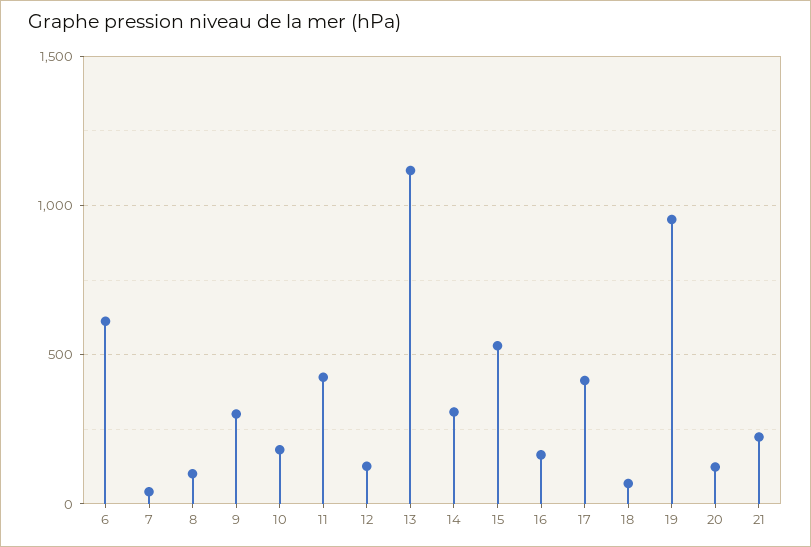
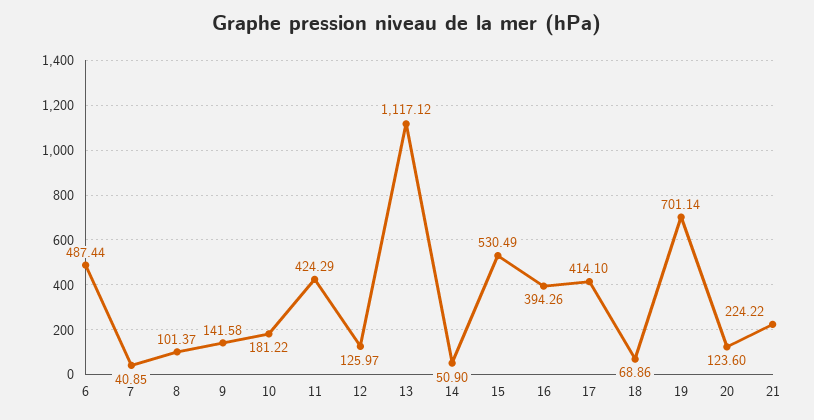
6: 600 -> 487.44
9: 300 -> 141.58
14: 300 -> 50.9
16: 150 -> 394.26
19: 950 -> 701.14

